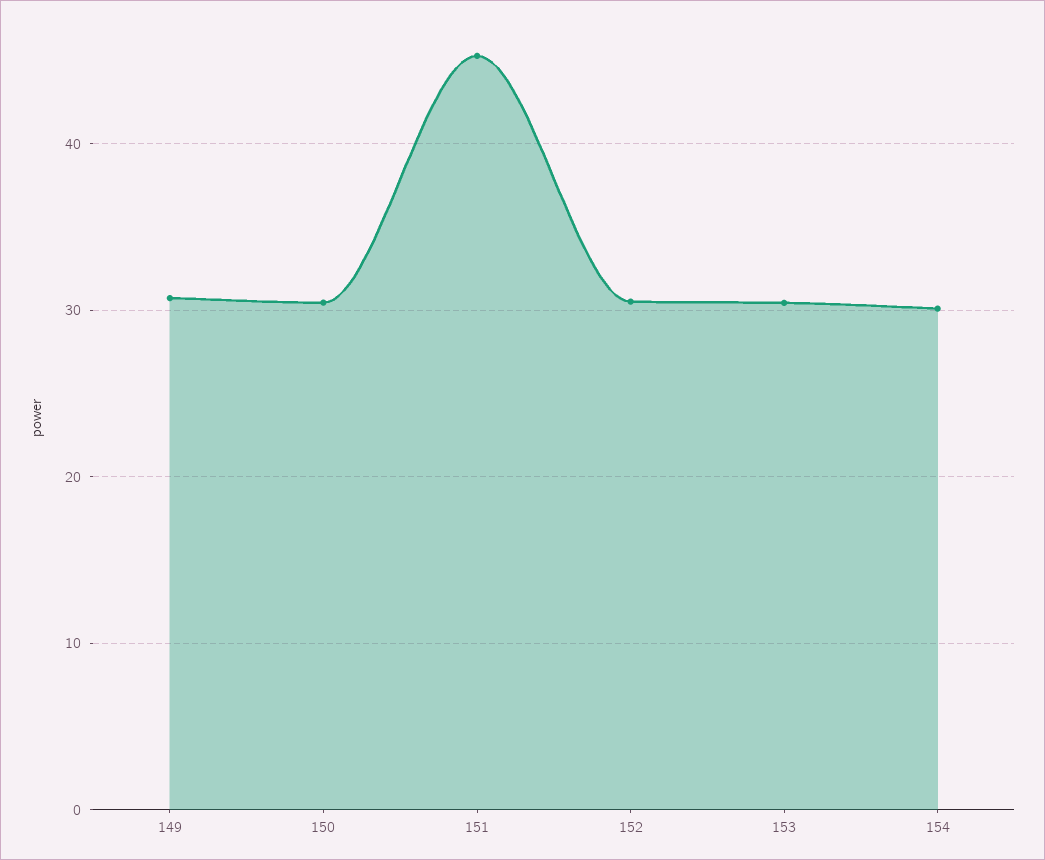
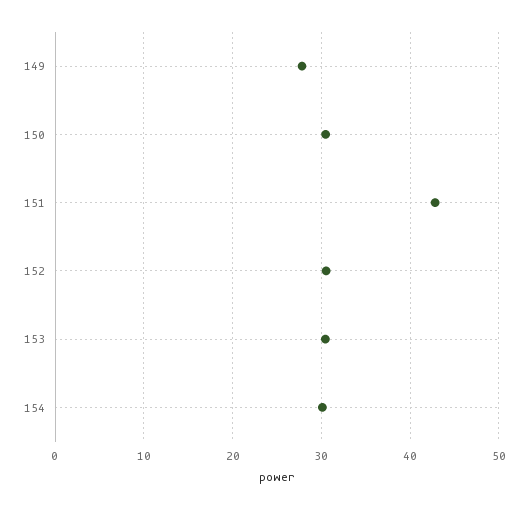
149: 31 -> 28
151: 45 -> 43

